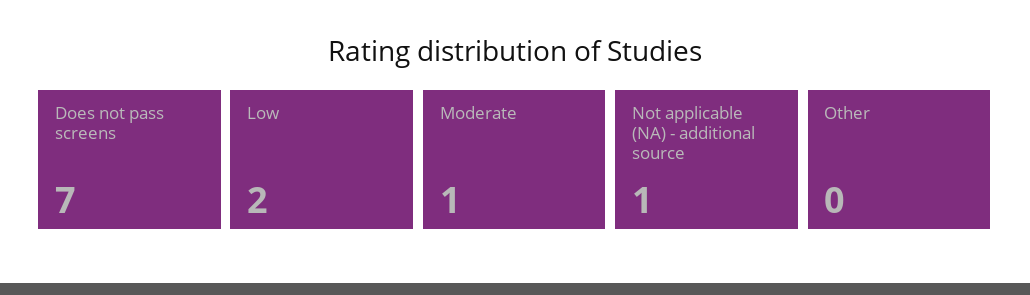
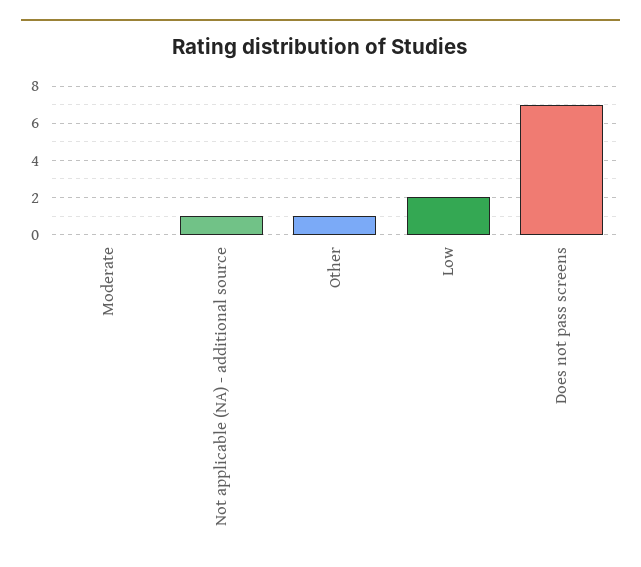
Moderate: 1 -> 0
Other: 0 -> 1

